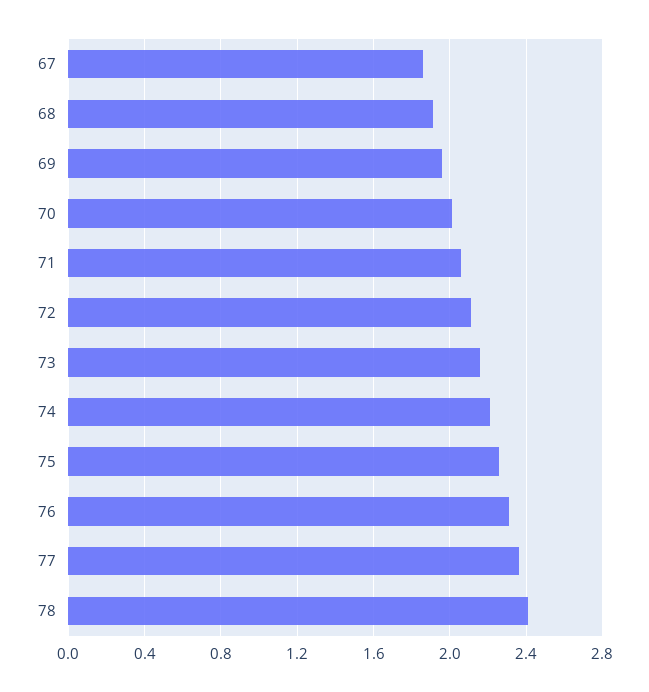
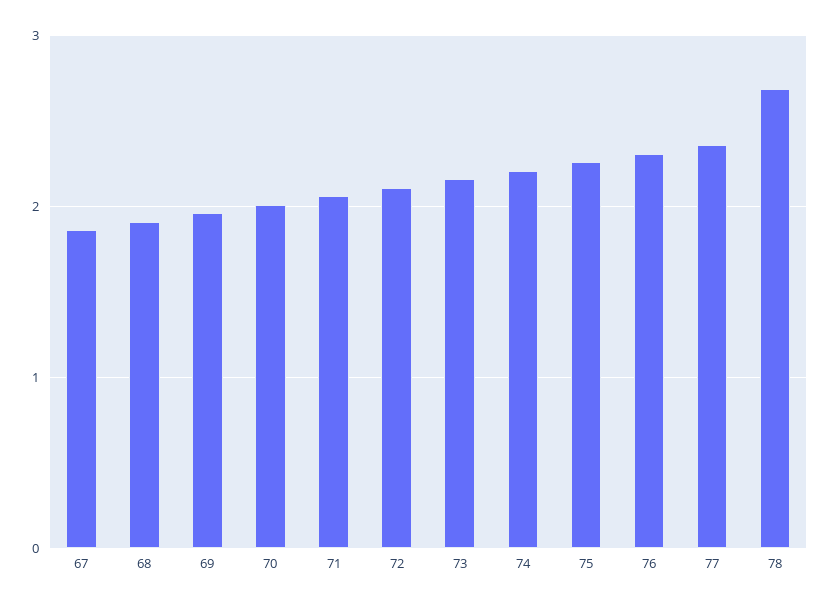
78: 2.4 -> 2.7

